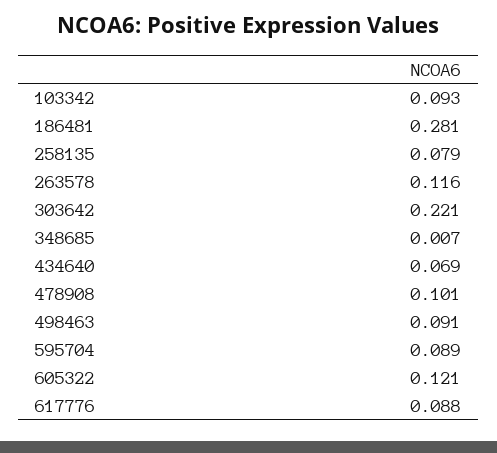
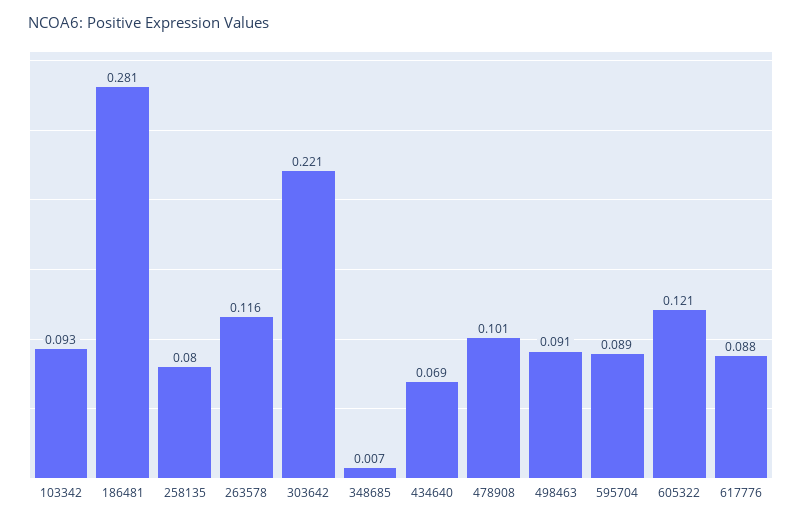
258135: 0.079 -> 0.08

